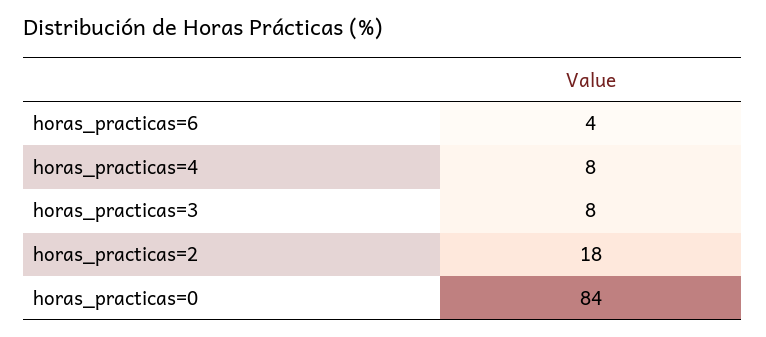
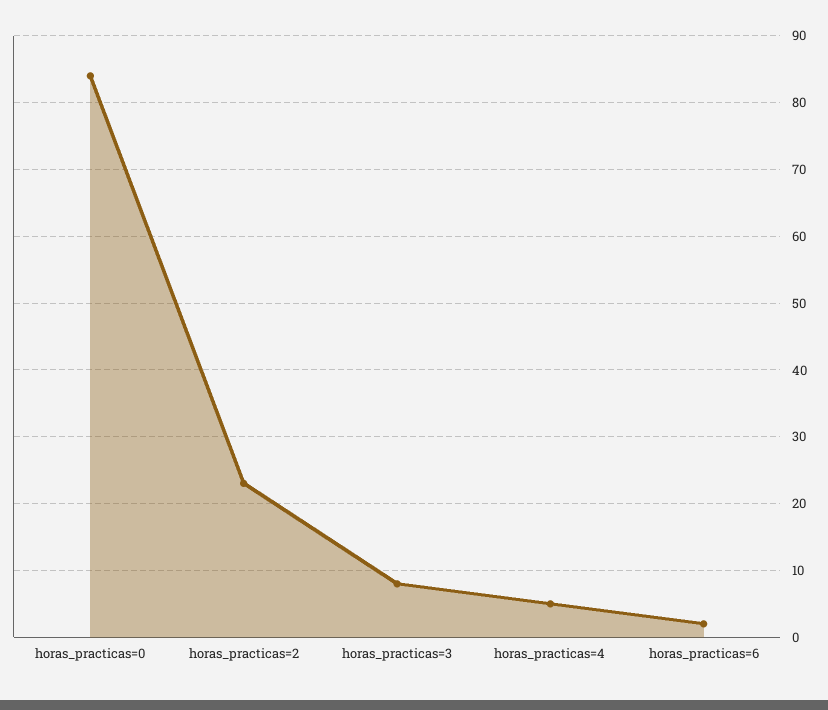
horas_practicas=6: 4 -> 2
horas_practicas=4: 8 -> 5
horas_practicas=2: 18 -> 23

